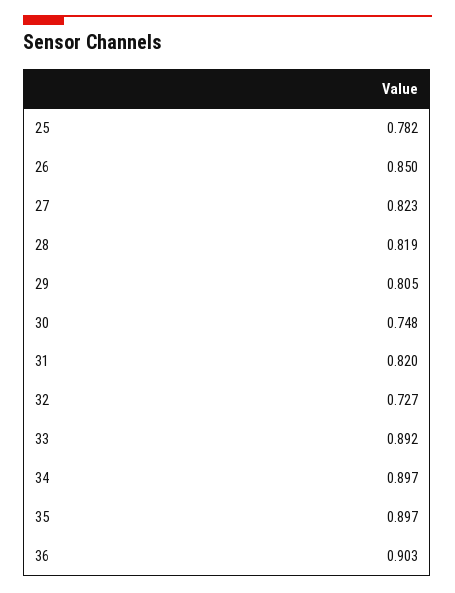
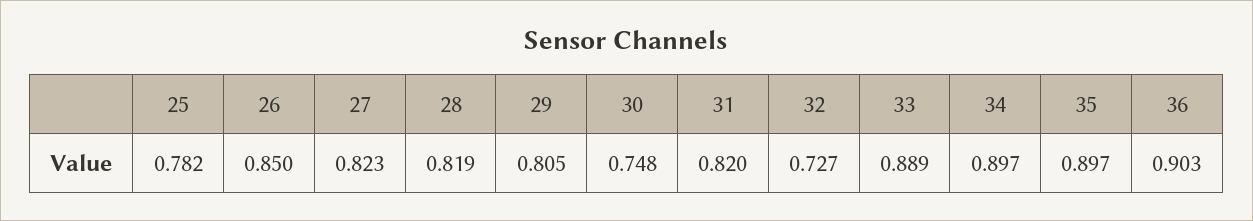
33: 0.892 -> 0.889

